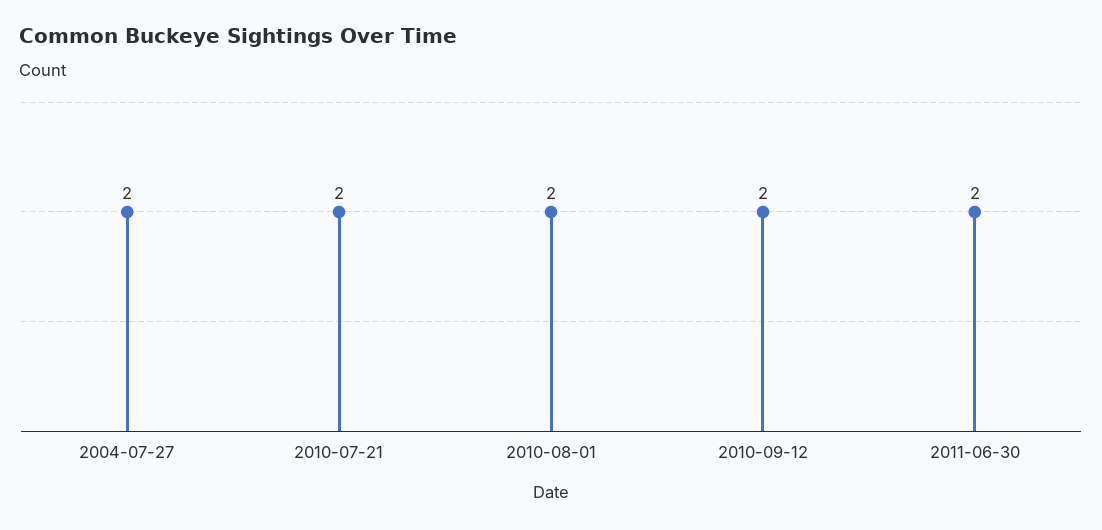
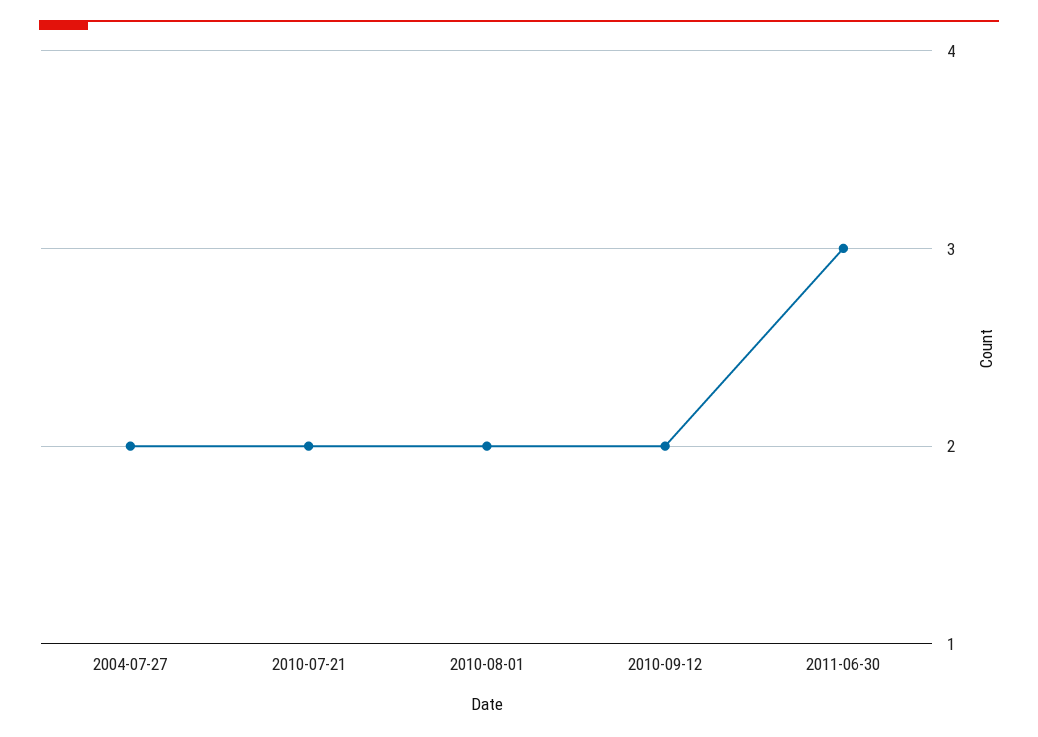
2011-06-30: 2 -> 3

